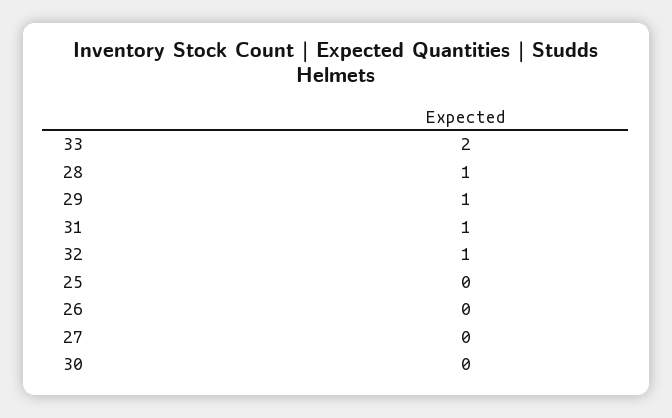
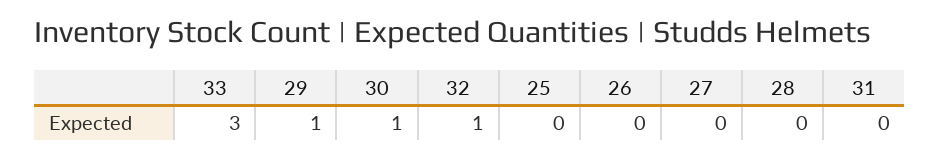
33: 2 -> 3
28: 1 -> 0
31: 1 -> 0
30: 0 -> 1

